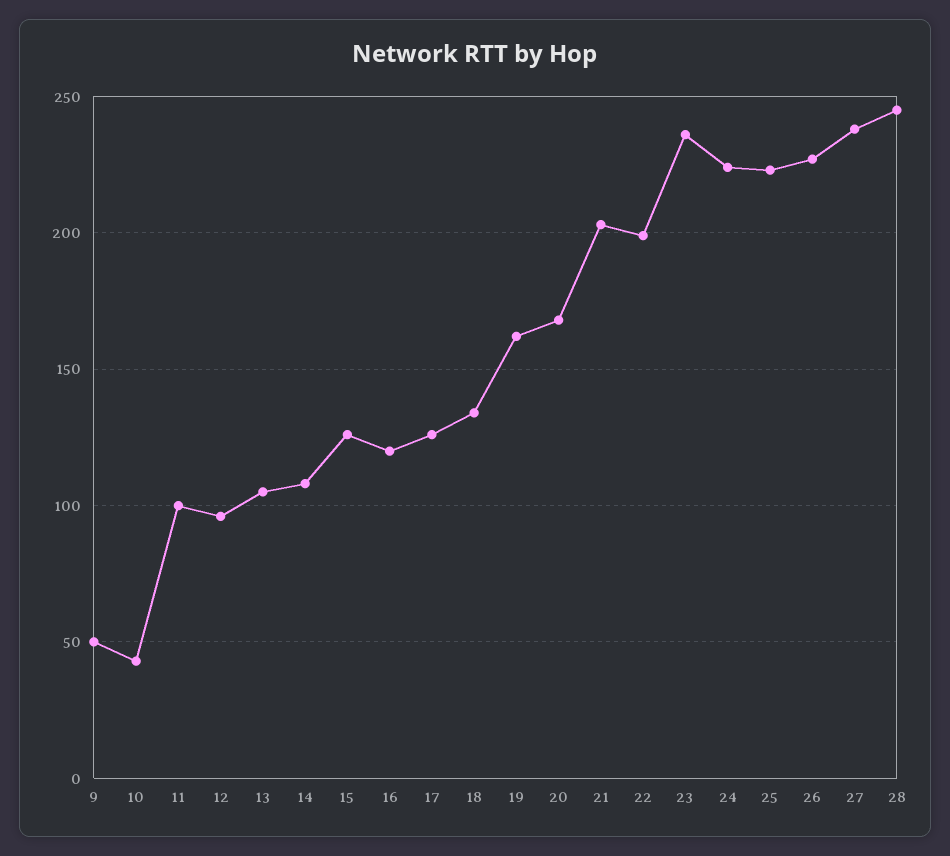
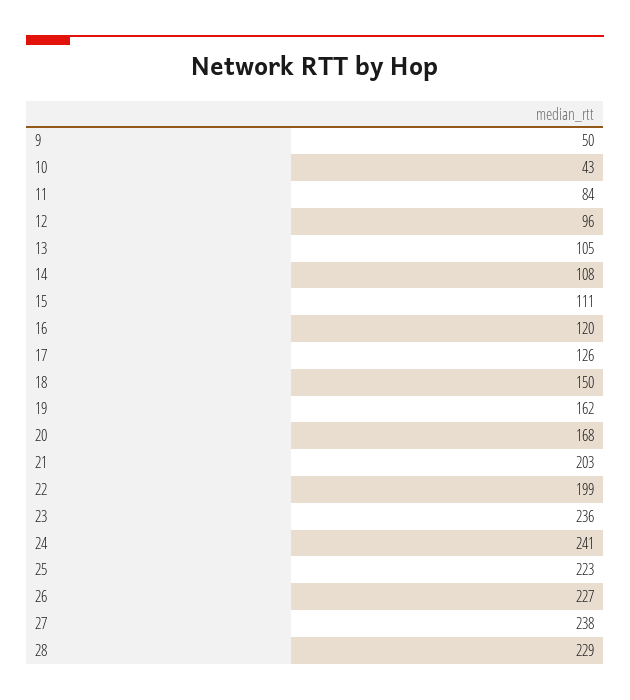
11: 100 -> 84
15: 125 -> 111
18: 135 -> 150
24: 225 -> 241
28: 245 -> 229

